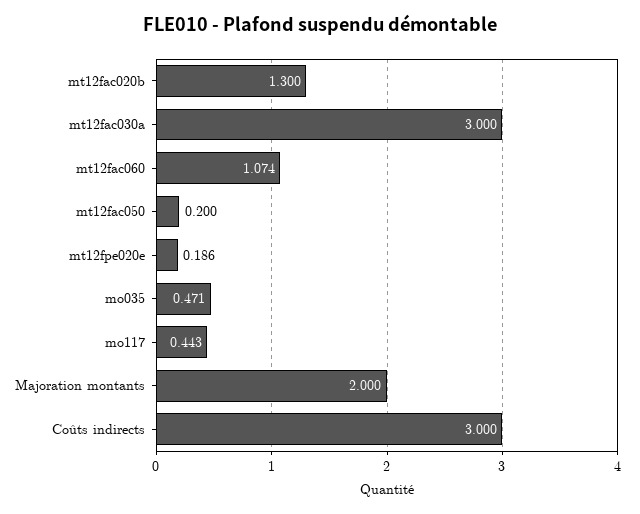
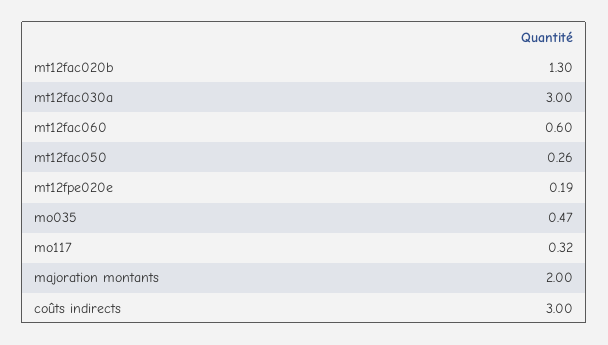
mt12fac060: 1.074 -> 0.6
mt12fac050: 0.2 -> 0.26
mo117: 0.443 -> 0.32

